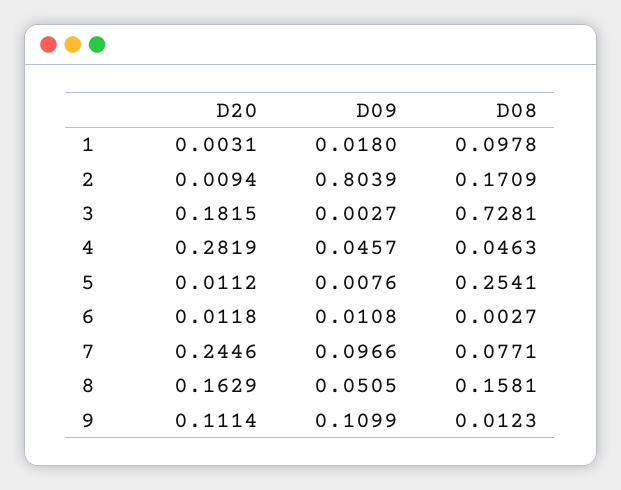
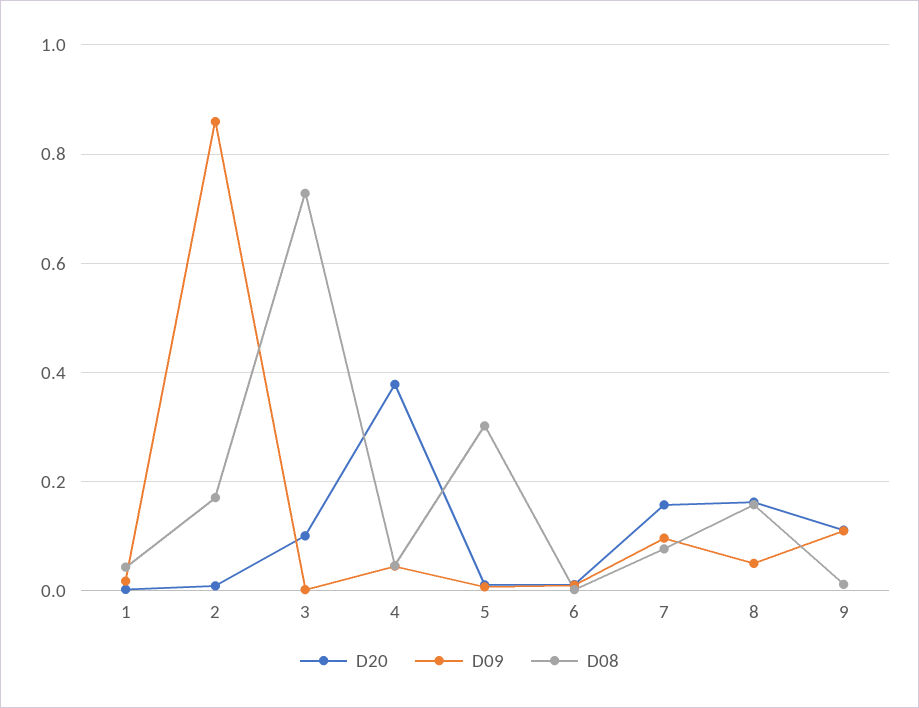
D08, 1: 0.0978 -> 0.04
D09, 2: 0.8039 -> 0.86
D20, 3: 0.1815 -> 0.1
D20, 4: 0.2819 -> 0.38
D08, 5: 0.2541 -> 0.3
D20, 7: 0.2446 -> 0.16

